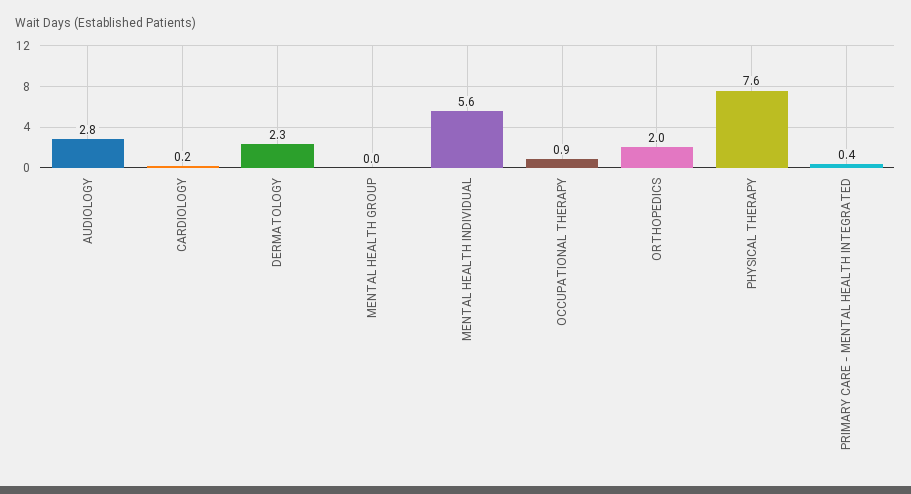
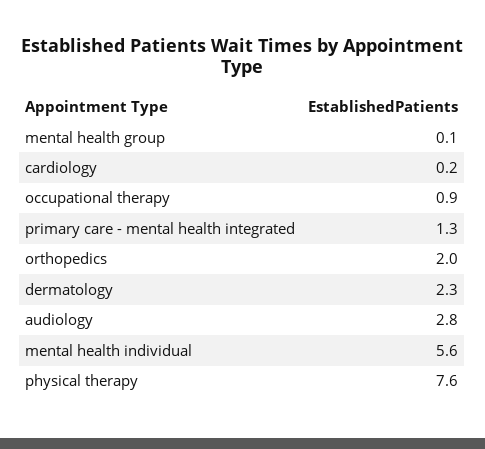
MENTAL HEALTH GROUP: 0 -> 0.1
PRIMARY CARE - MENTAL HEALTH INTEGRATED: 0.4 -> 1.3

